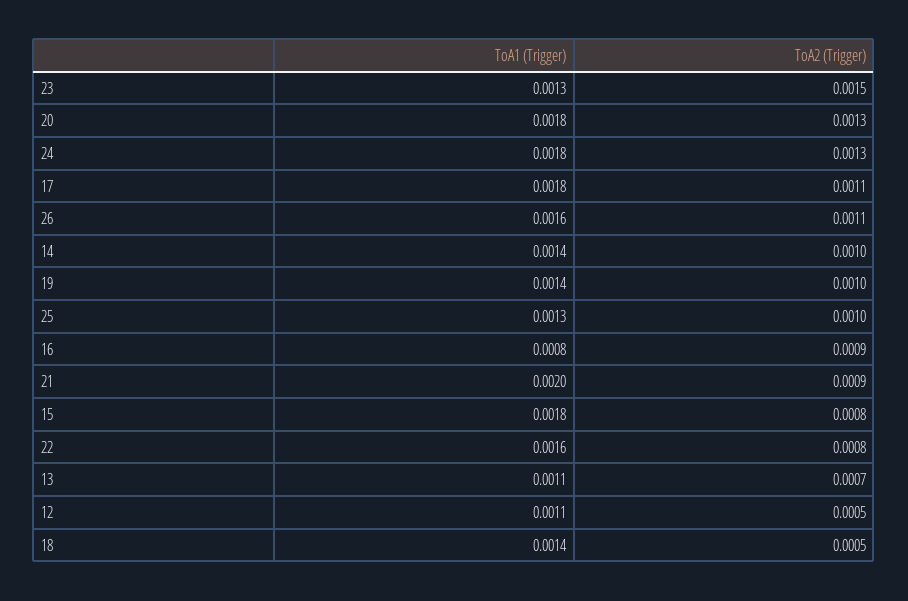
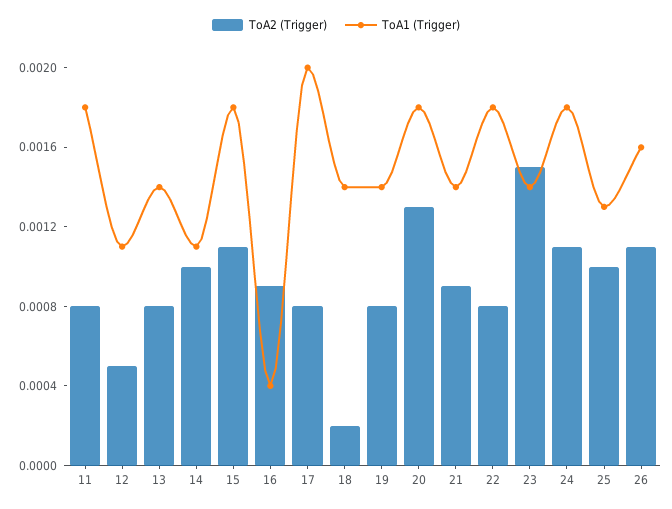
ToA1 (Trigger), 23: 0.0013 -> 0.0014
ToA2 (Trigger), 24: 0.0013 -> 0.0011
ToA1 (Trigger), 17: 0.0018 -> 0.002
ToA2 (Trigger), 17: 0.0011 -> 0.0008
ToA1 (Trigger), 14: 0.0014 -> 0.0011
ToA2 (Trigger), 19: 0.001 -> 0.0008
ToA1 (Trigger), 16: 0.0008 -> 0.0004
ToA1 (Trigger), 21: 0.002 -> 0.0014
ToA2 (Trigger), 15: 0.0008 -> 0.0011
ToA1 (Trigger), 22: 0.0016 -> 0.0018
ToA1 (Trigger), 13: 0.0011 -> 0.0014
ToA2 (Trigger), 13: 0.0007 -> 0.0008
ToA2 (Trigger), 18: 0.0005 -> 0.0002
ToA2 (Trigger), 11: none -> 0.0008
ToA1 (Trigger), 11: none -> 0.0018

